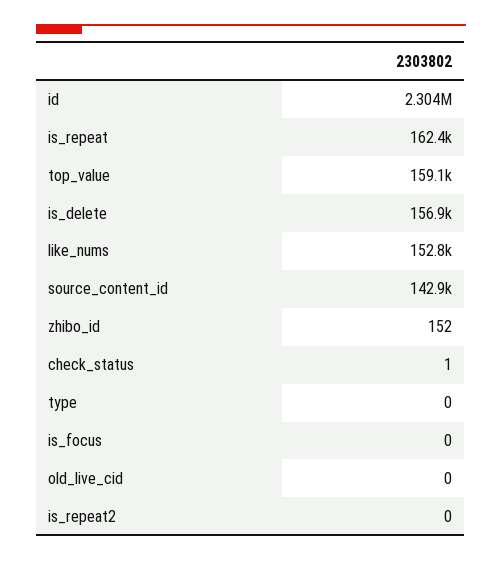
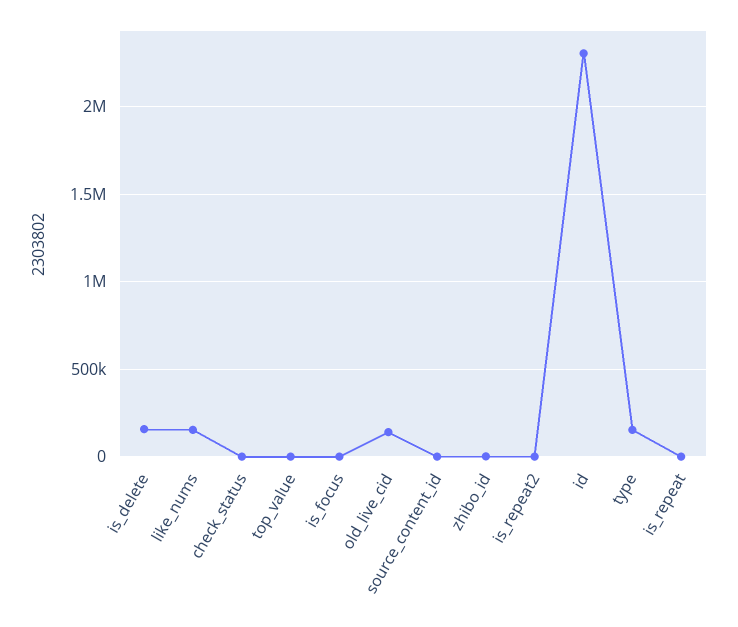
is_repeat: 162400 -> 0
top_value: 159100 -> 0
source_content_id: 142900 -> 0
type: 0 -> 150000
old_live_cid: 0 -> 150000

